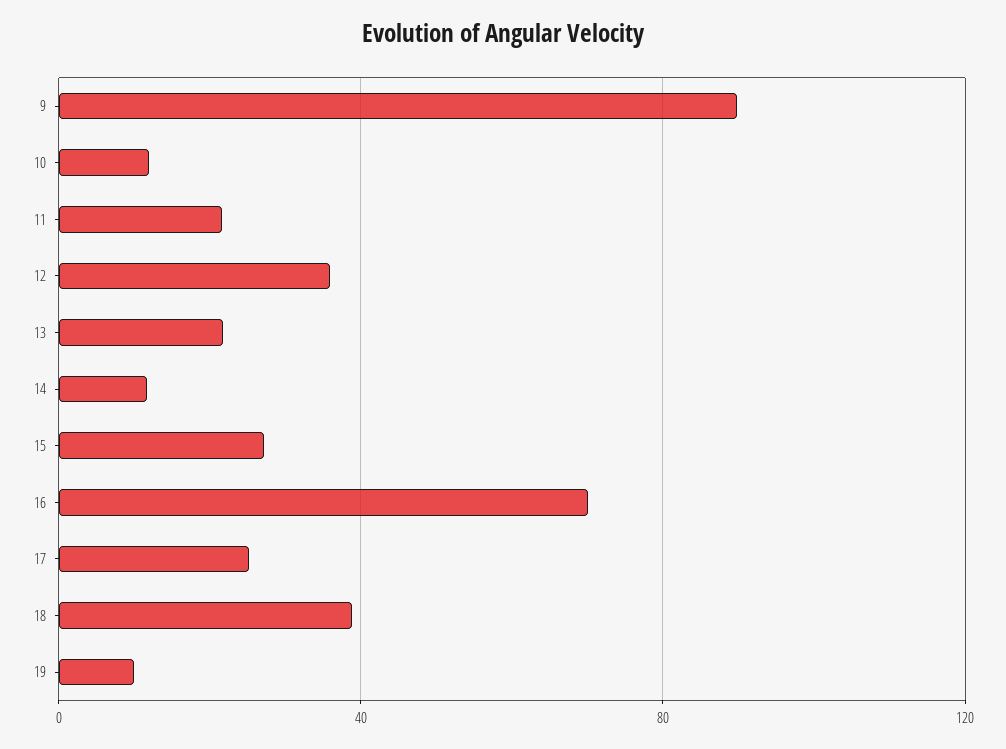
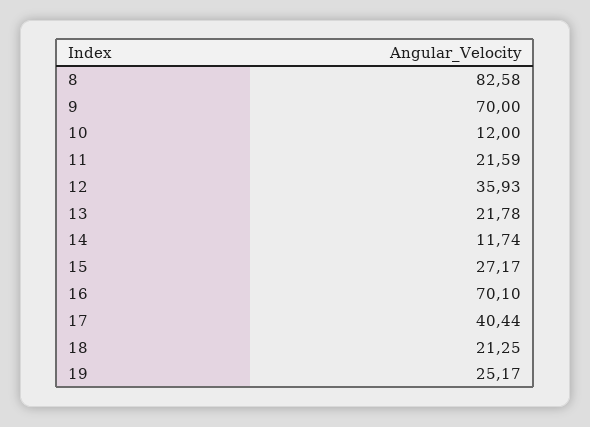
9: 90 -> 70
17: 25 -> 40.44
18: 40 -> 21.25
19: 10 -> 25.17
8: none -> 82.58

